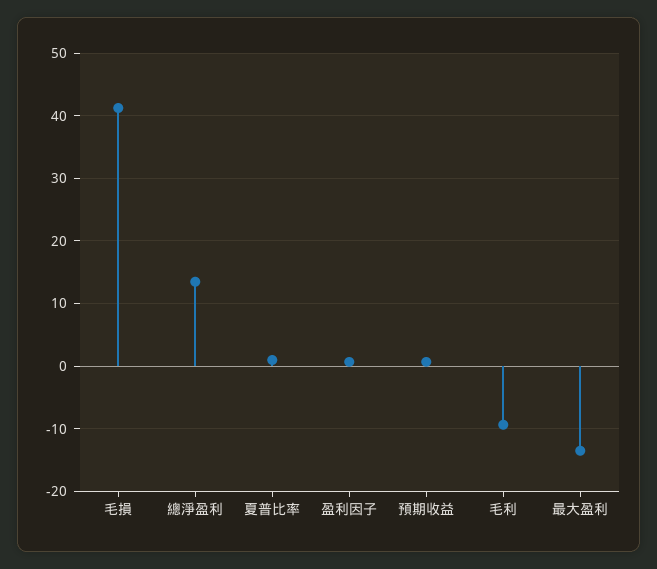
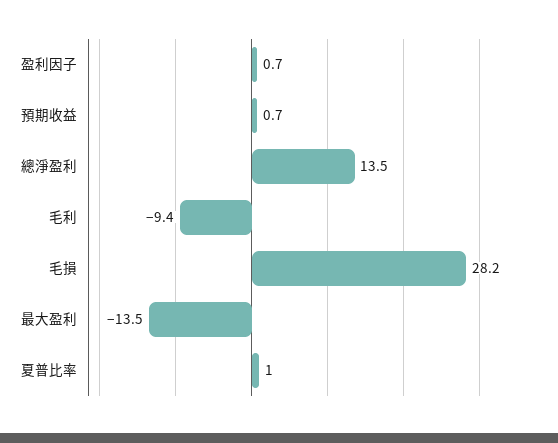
毛損: 41 -> 28.2

